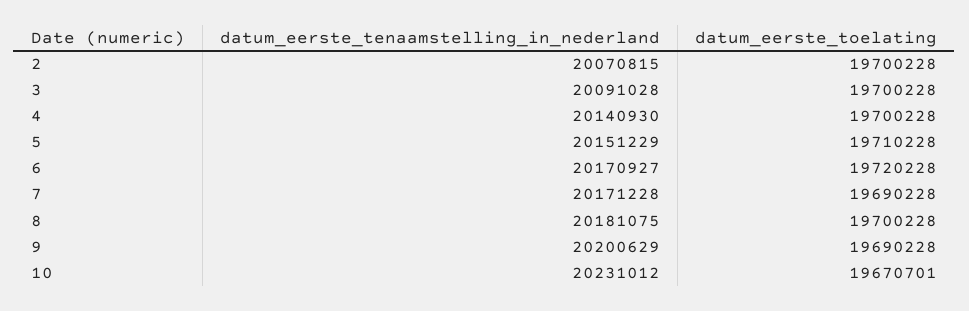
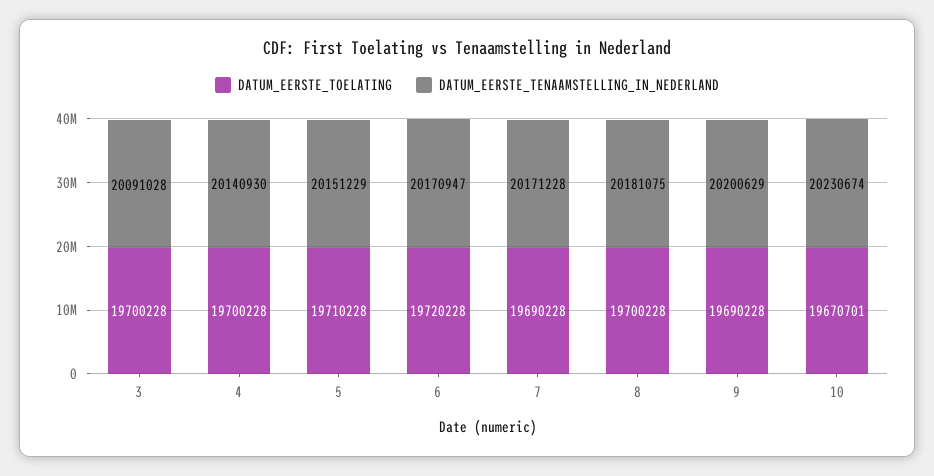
datum_eerste_tenaamstelling_in_nederland, 2: 20070815 -> none
datum_eerste_toelating, 2: 19700228 -> none
datum_eerste_tenaamstelling_in_nederland, 6: 20170927 -> 20170947
datum_eerste_tenaamstelling_in_nederland, 10: 20231012 -> 20230674

